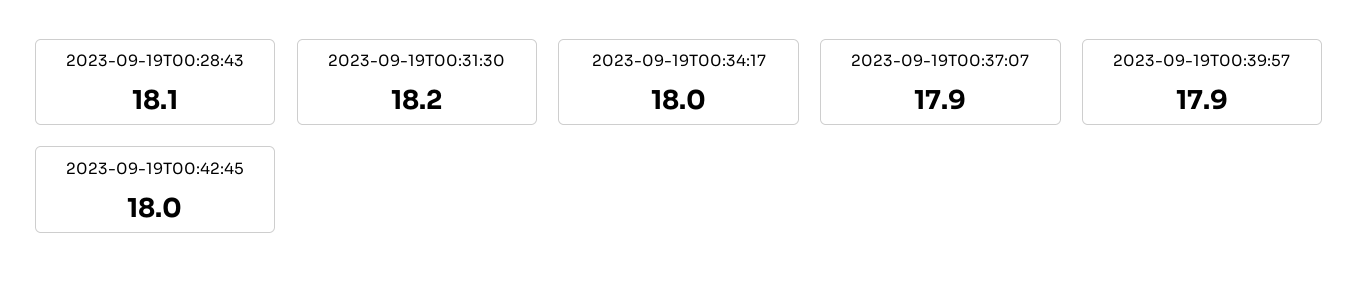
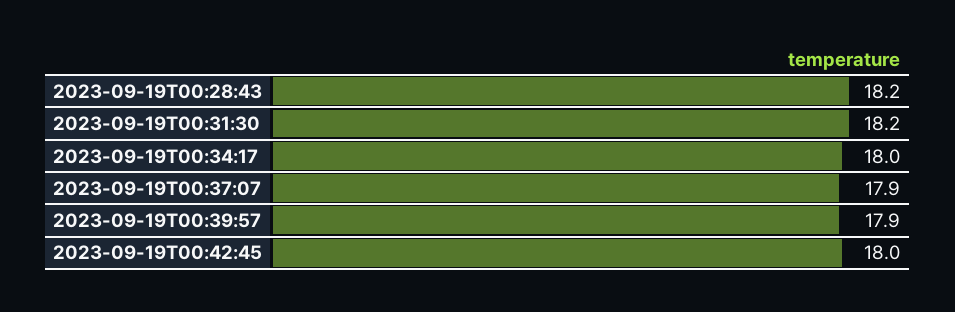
2023-09-19T00:28:43: 18.1 -> 18.2

